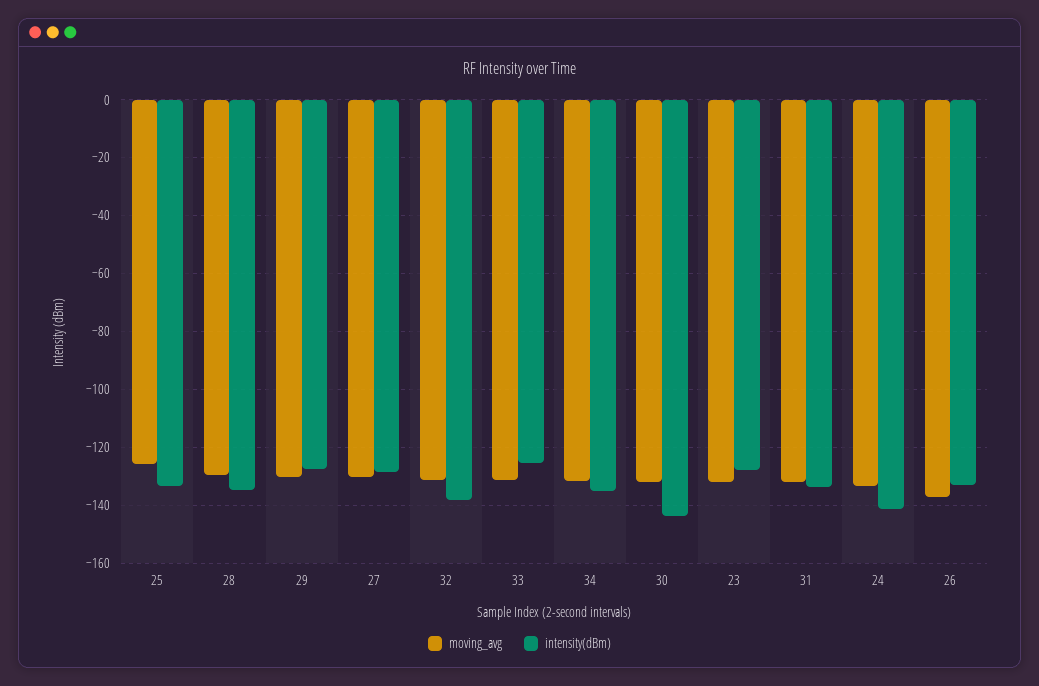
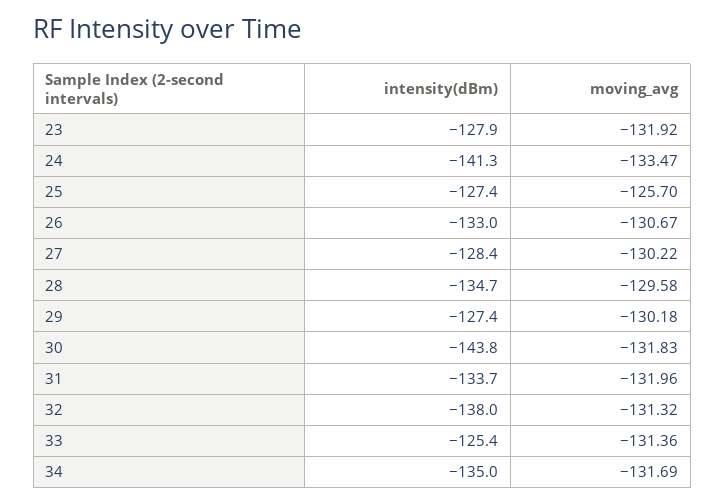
intensity(dBm), 25: -132.5 -> -127.4
moving_avg, 26: -137.5 -> -130.67

